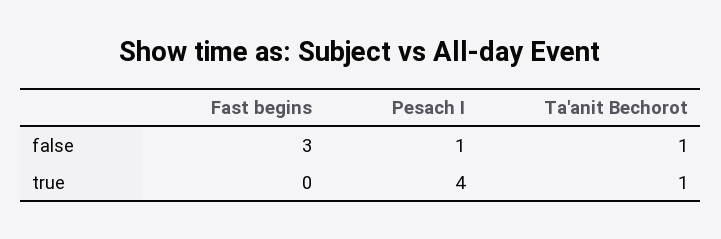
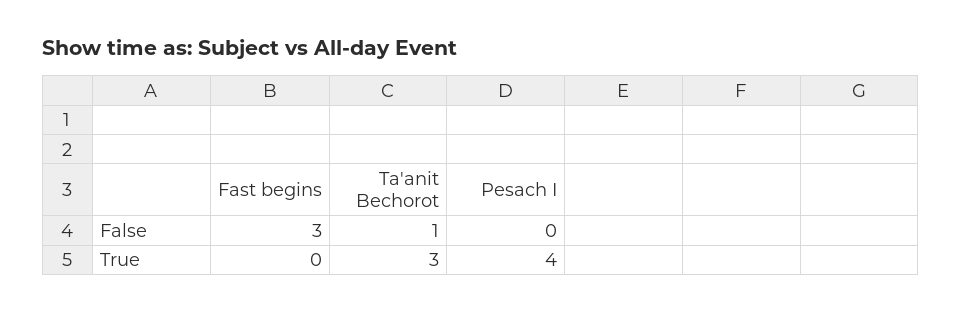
Pesach I, false: 1 -> 0
Ta'anit Bechorot, true: 1 -> 3

